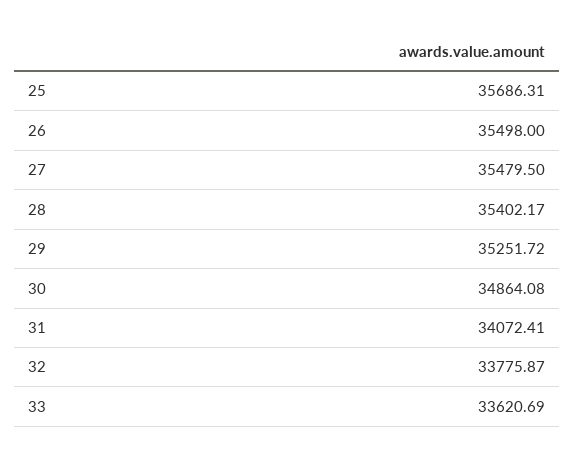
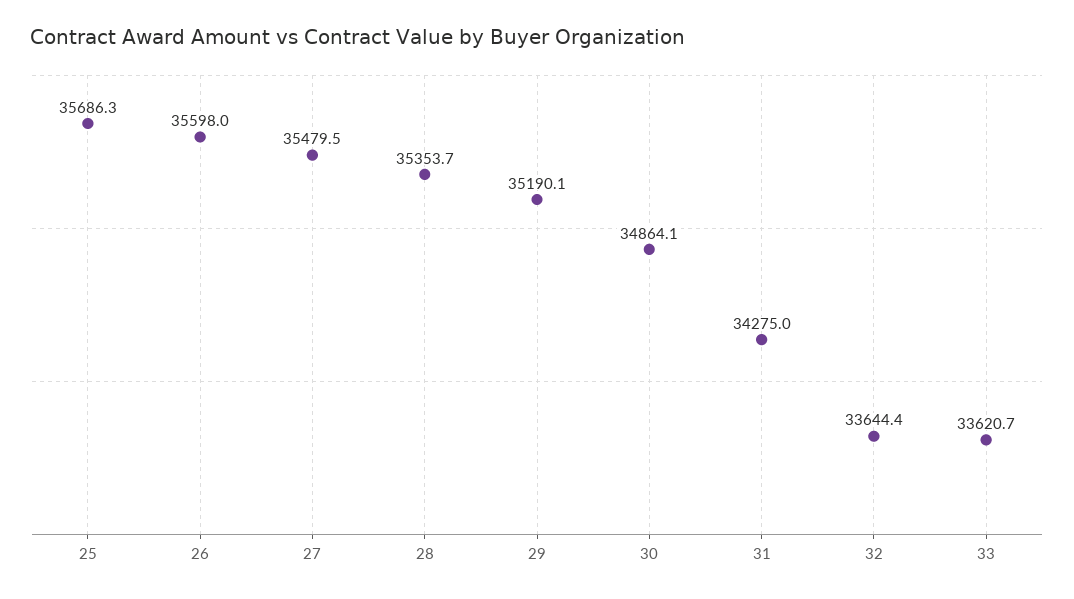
26: 35498 -> 35598
28: 35402.17 -> 35353.7
29: 35251.72 -> 35190.1
31: 34072.41 -> 34275
32: 33775.87 -> 33644.4

